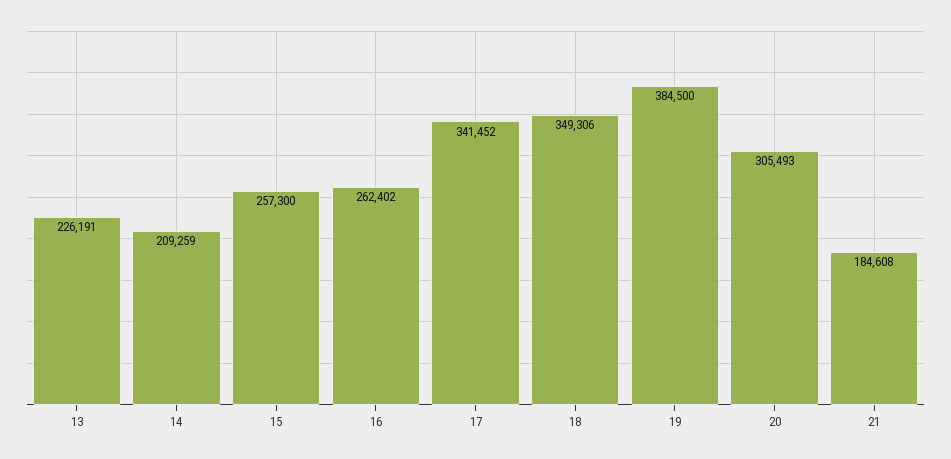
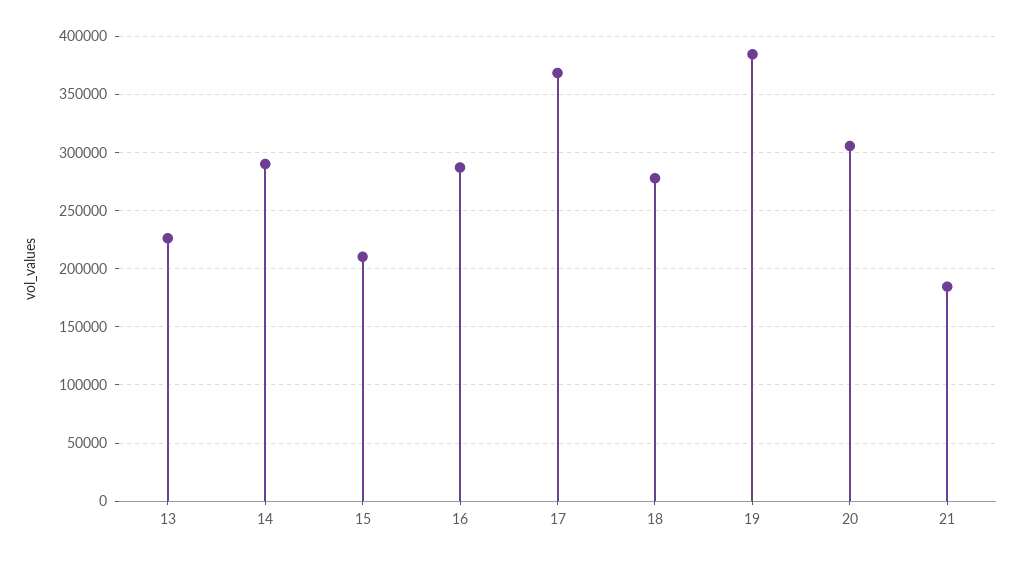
14: 209259 -> 290000
15: 257300 -> 210000
16: 262402 -> 290000
17: 341452 -> 370000
18: 349306 -> 280000

